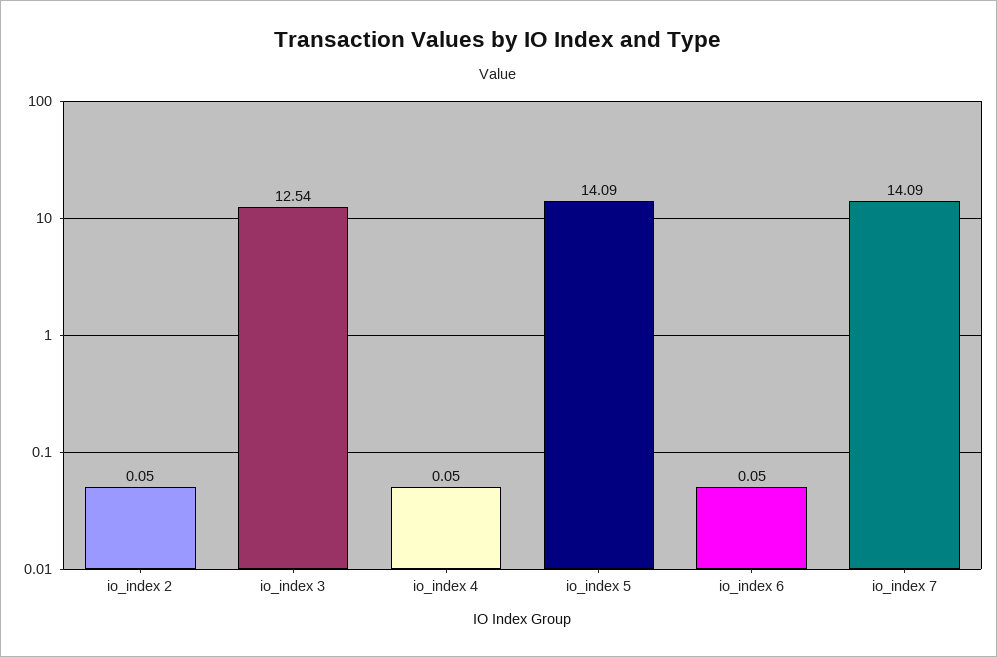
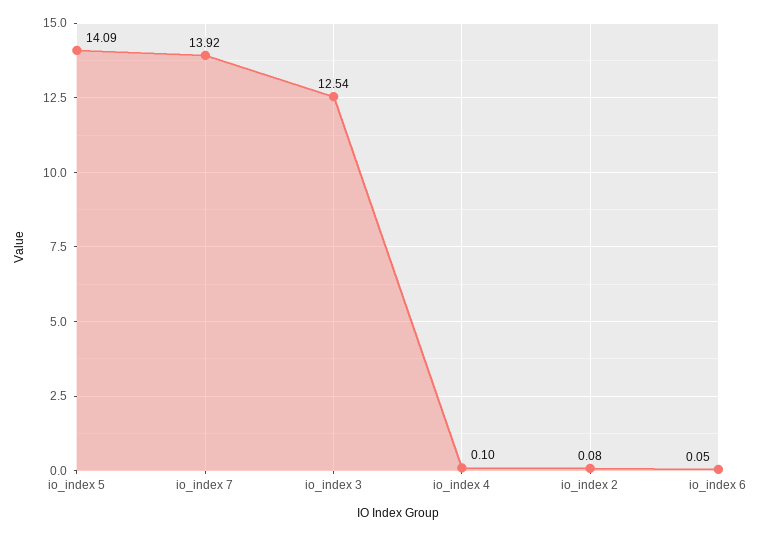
io_index 2: 0.05 -> 0.08
io_index 4: 0.05 -> 0.1
io_index 7: 14.09 -> 13.92

